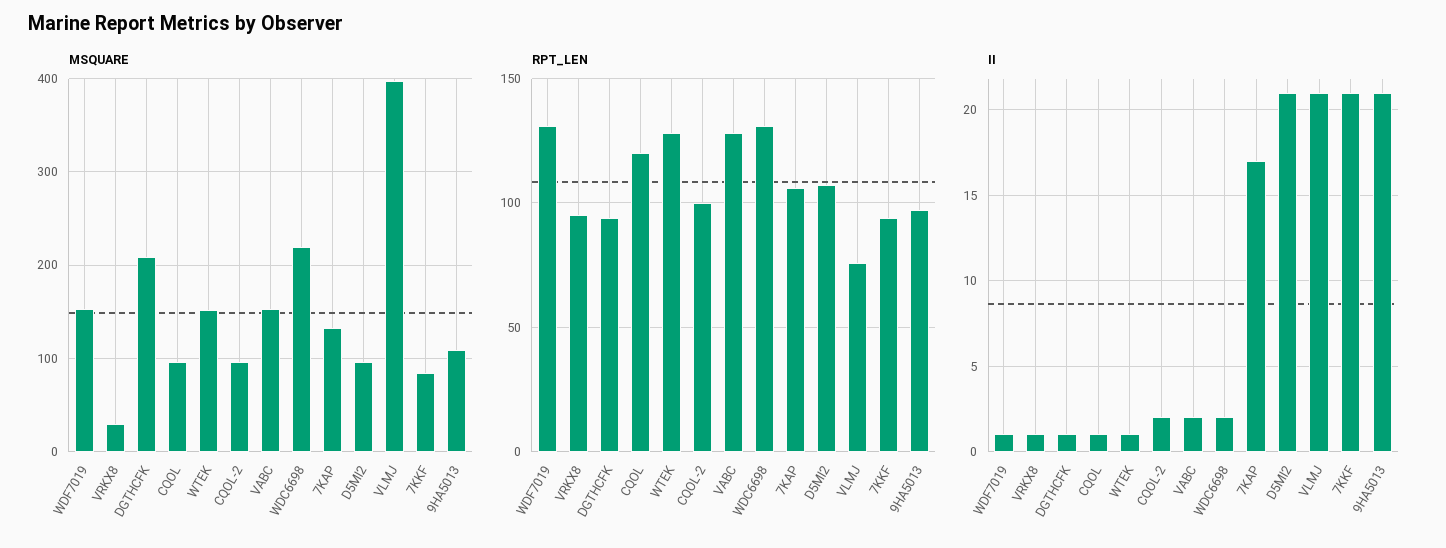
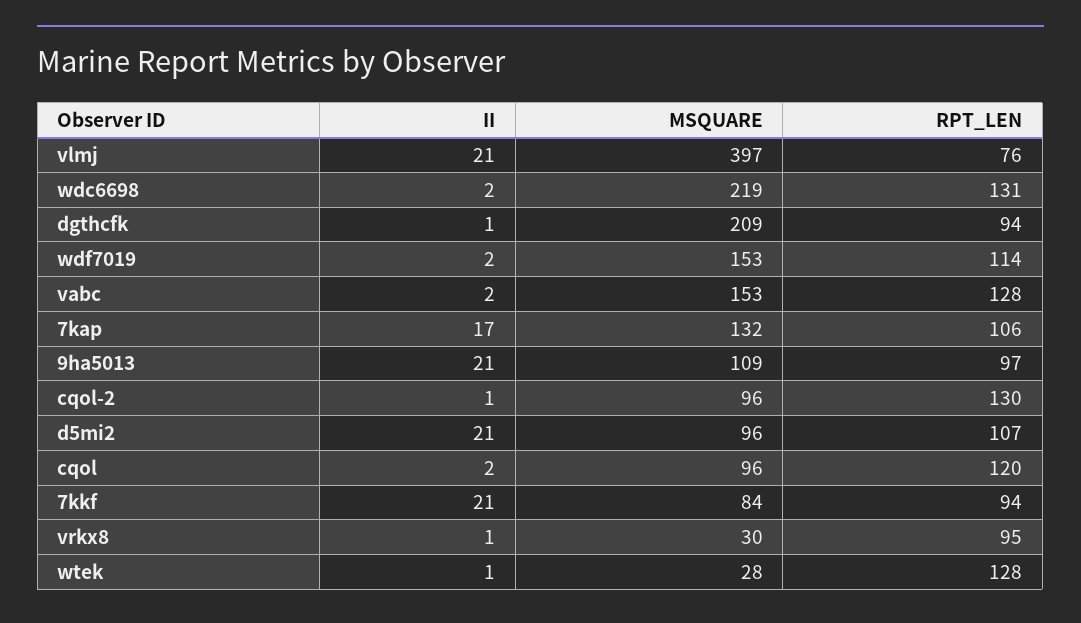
MSQUARE, WTEK: 150 -> 28
RPT_LEN, WDF7019: 130 -> 114
RPT_LEN, CQOL-2: 100 -> 130
II, WDF7019: 1 -> 2
II, CQOL: 1 -> 2
II, CQOL-2: 2 -> 1

